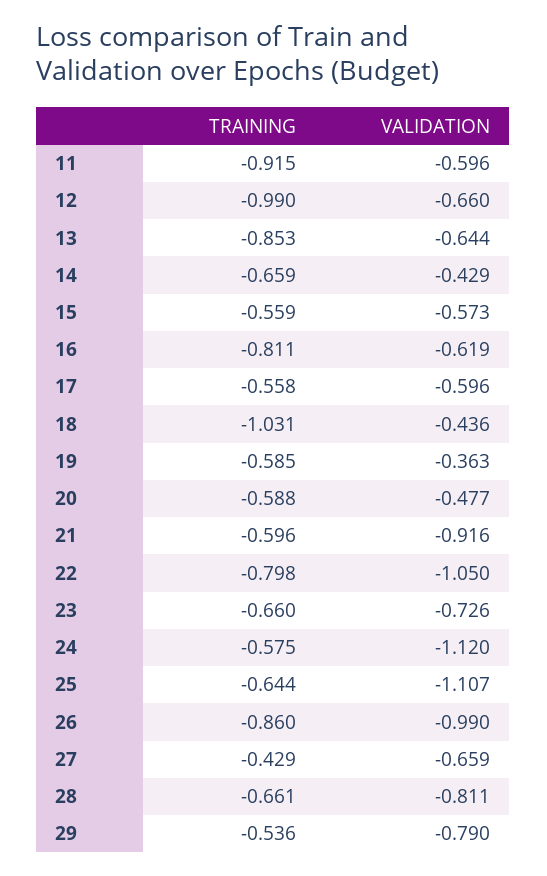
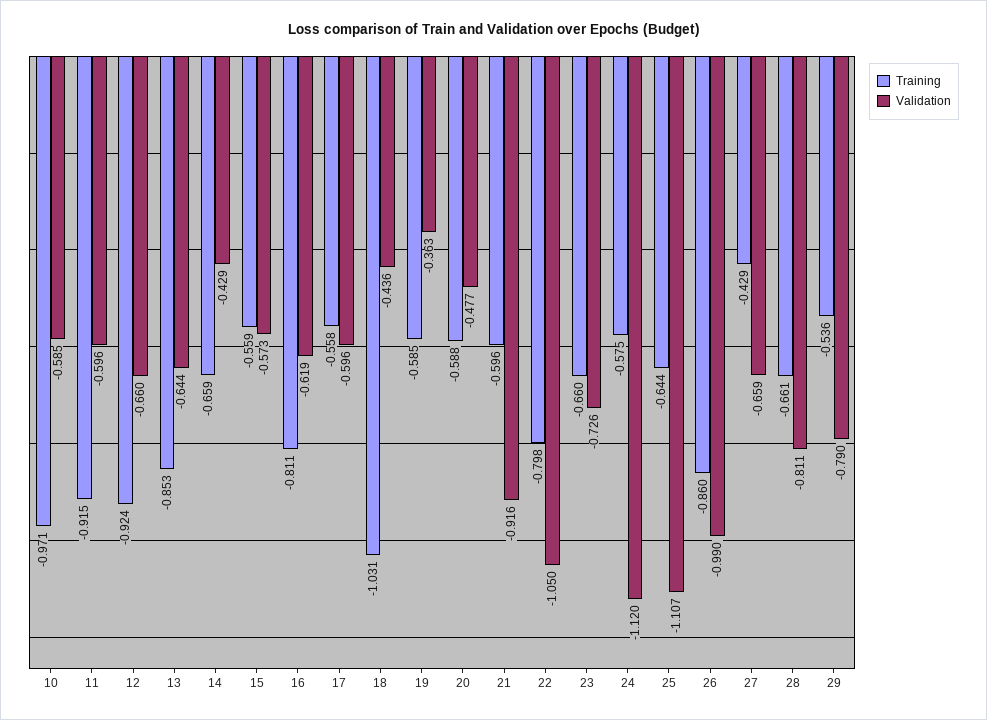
TRAINING, 12: -0.99 -> -0.924
TRAINING, 10: none -> -0.971
VALIDATION, 10: none -> -0.585

